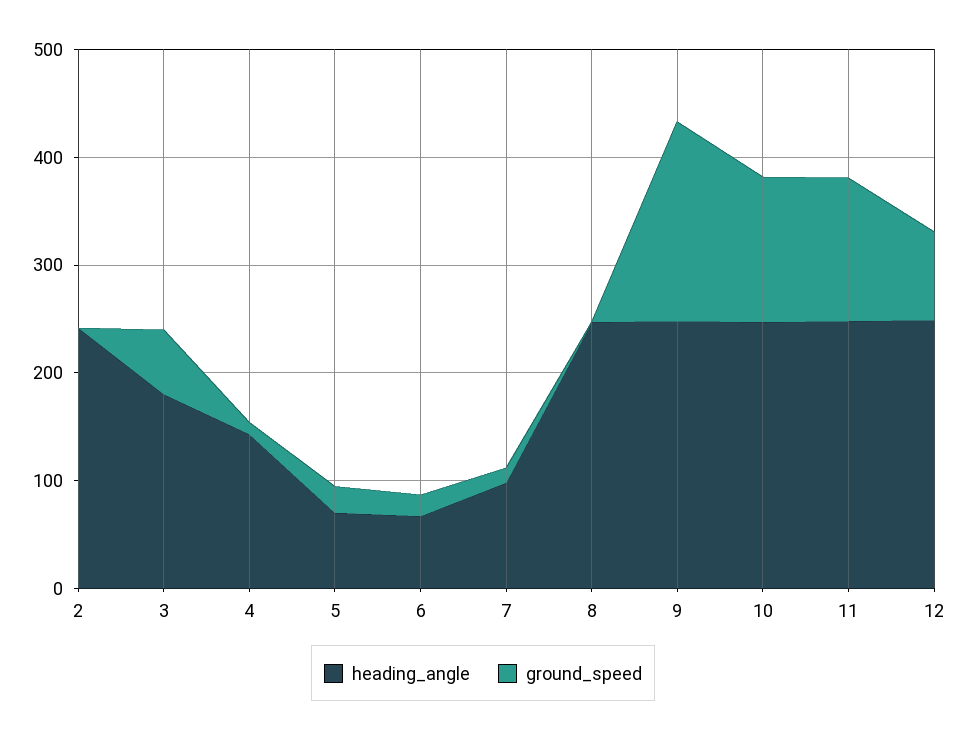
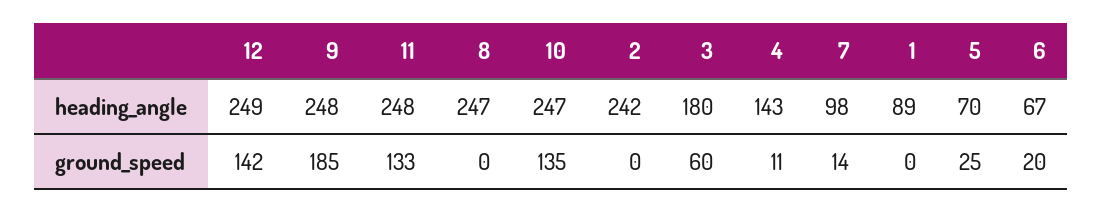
ground_speed, 12: 80 -> 142
heading_angle, 1: none -> 89
ground_speed, 1: none -> 0

